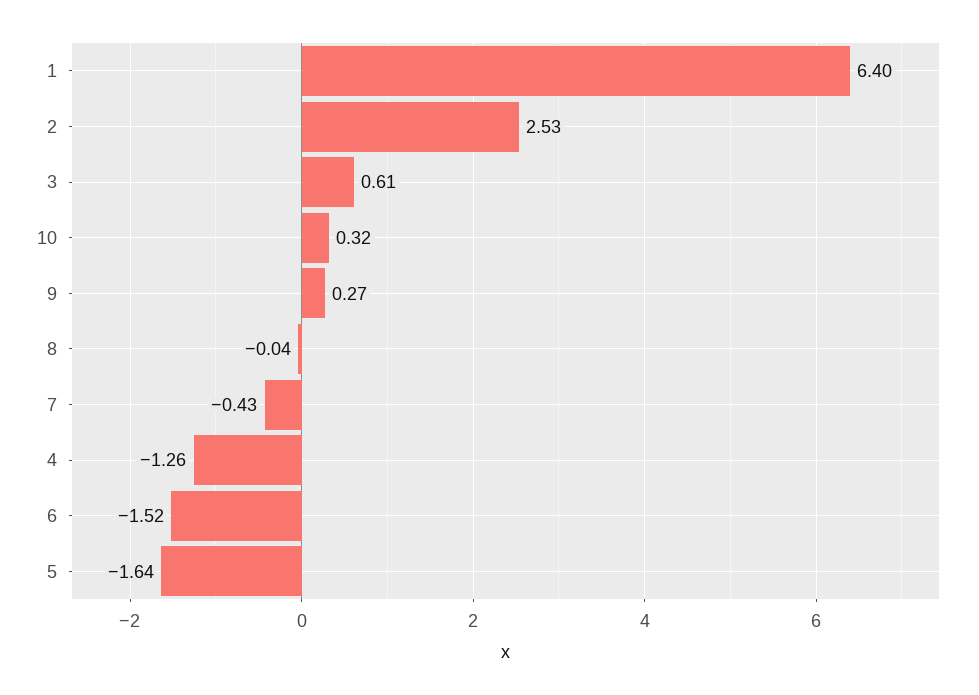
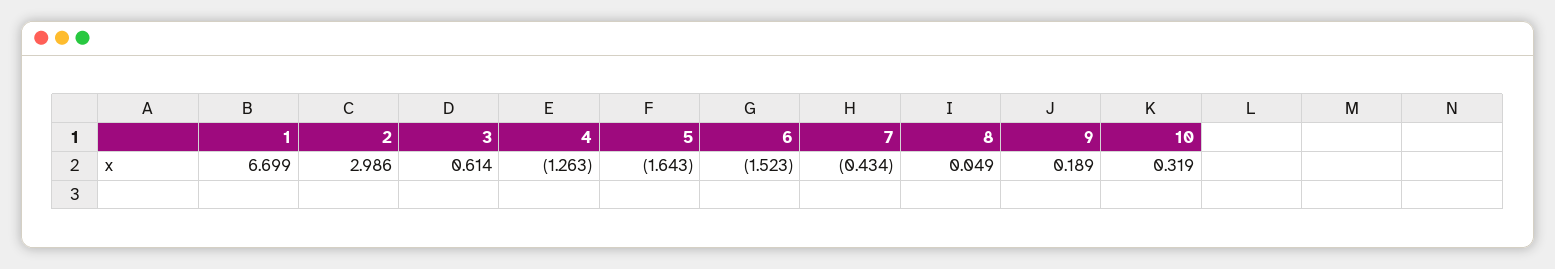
1: 6.4 -> 6.699
2: 2.53 -> 2.986
9: 0.27 -> 0.189
8: -0.04 -> 0.049

